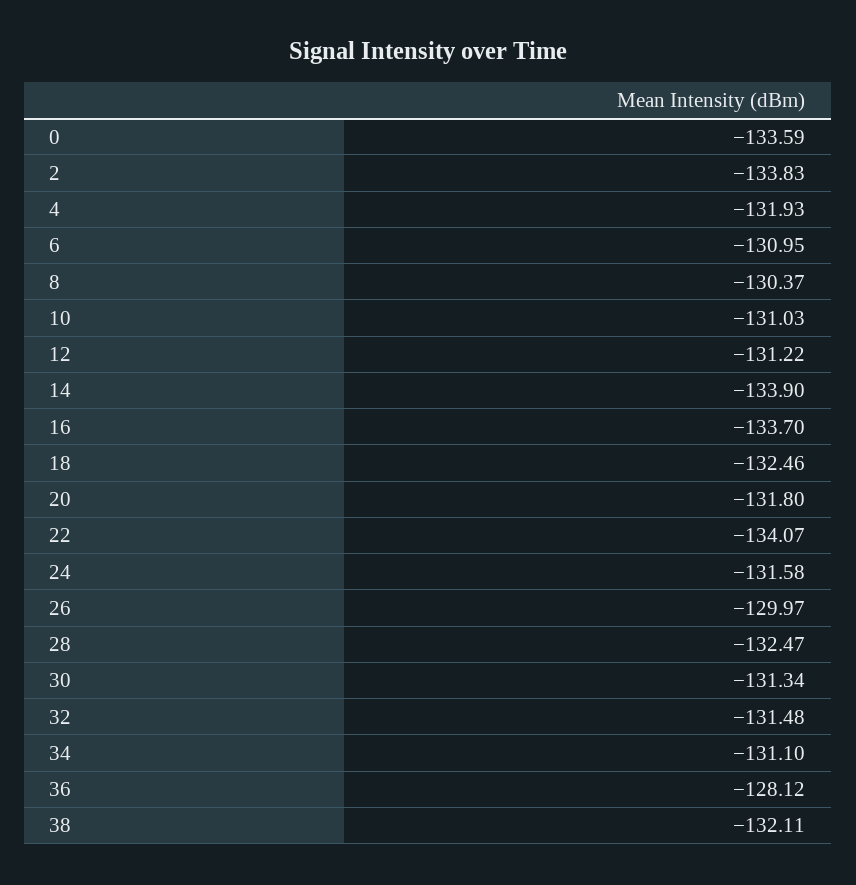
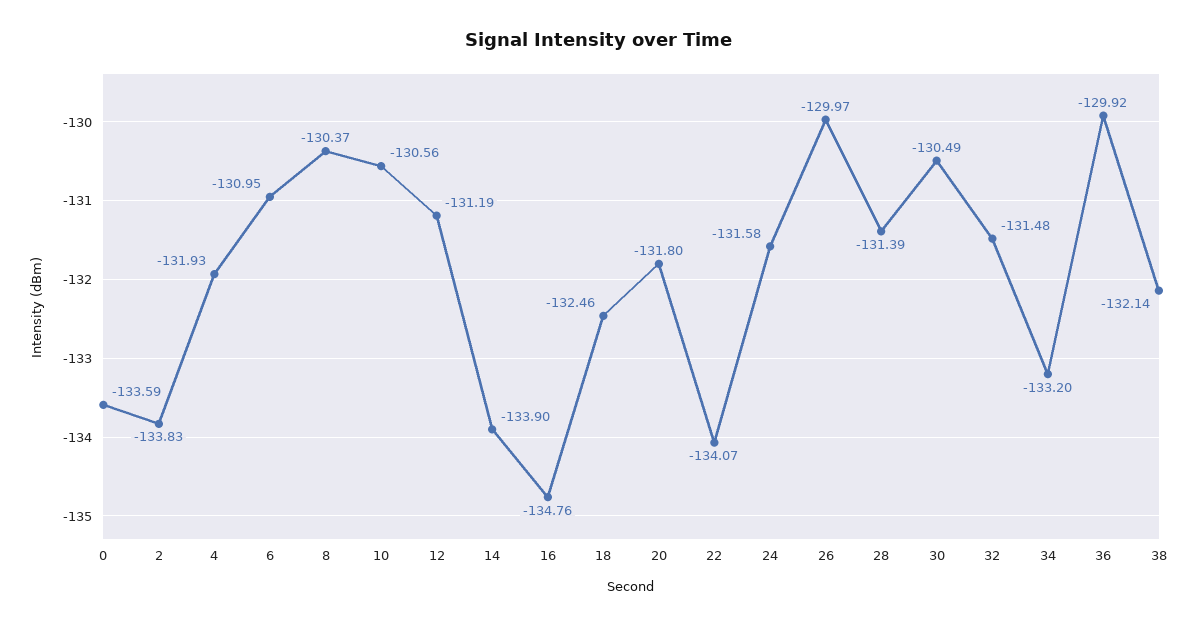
10: -131.03 -> -130.56
12: -131.22 -> -131.19
16: -133.7 -> -134.76
28: -132.47 -> -131.39
30: -131.34 -> -130.49
34: -131.1 -> -133.2
36: -128.12 -> -129.92
38: -132.11 -> -132.14

